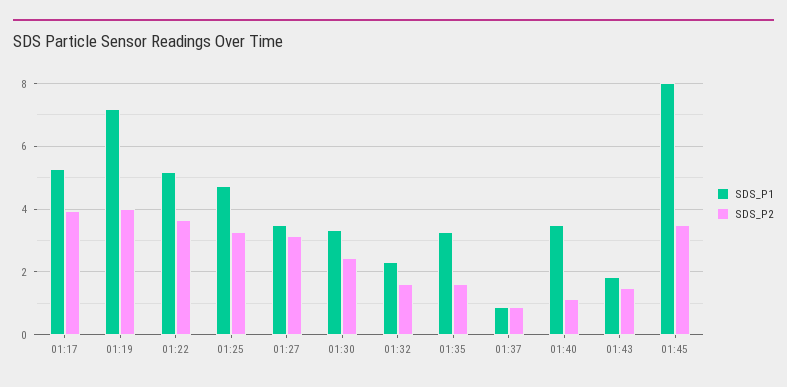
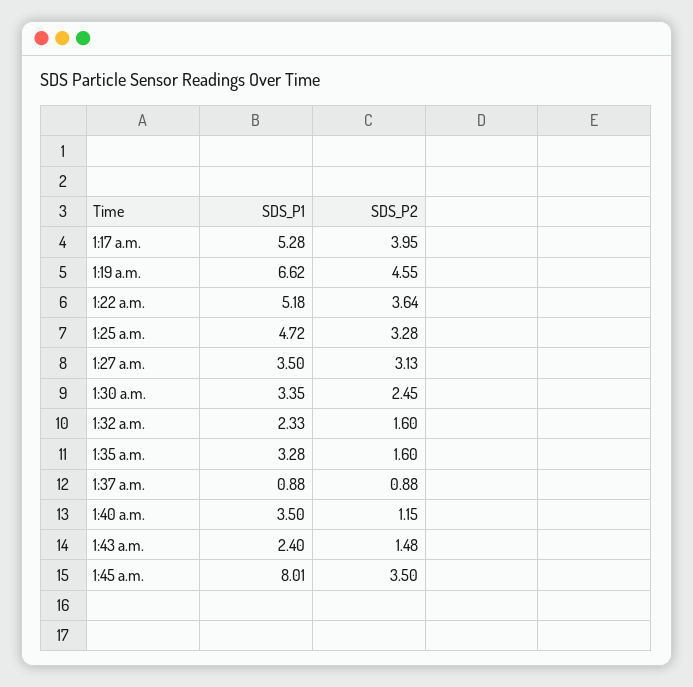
SDS_P1, 01:19: 7.2 -> 6.62
SDS_P2, 01:19: 4 -> 4.55
SDS_P1, 01:43: 1.8 -> 2.4

